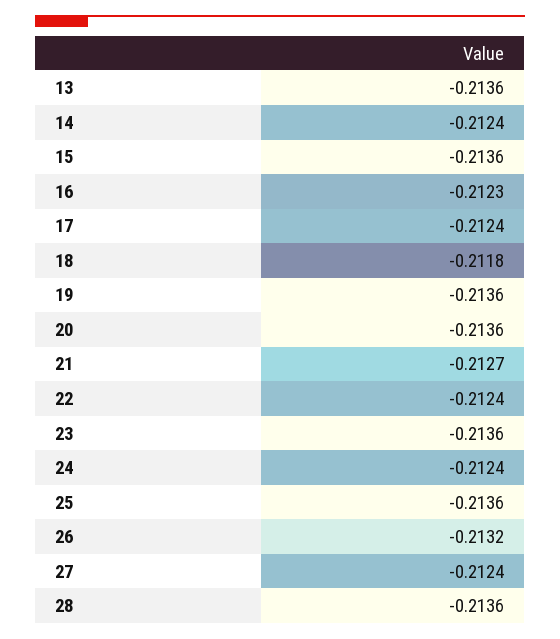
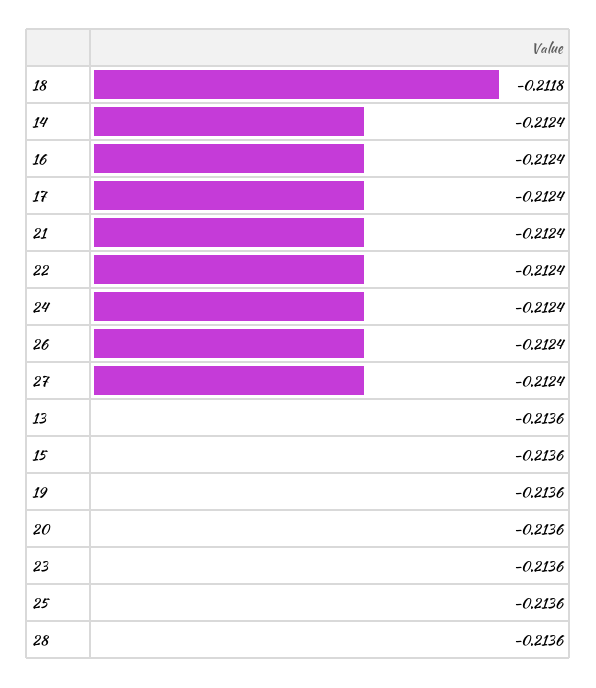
16: -0.2123 -> -0.2124
21: -0.2127 -> -0.2124
26: -0.2132 -> -0.2124

